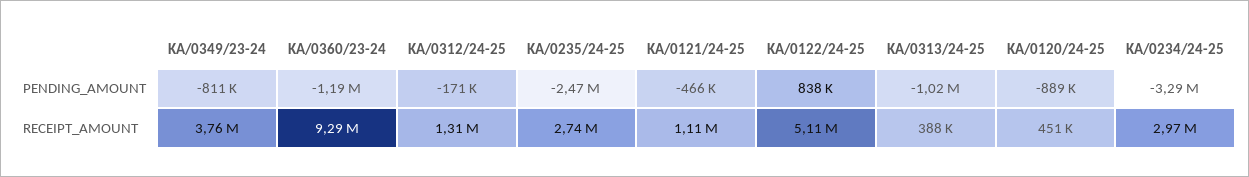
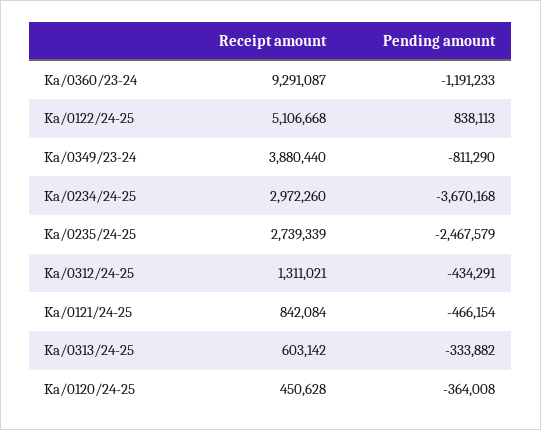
KA/0312/24-25, PENDING_AMOUNT: -171000 -> -434291
KA/0313/24-25, PENDING_AMOUNT: -1020000 -> -333882
KA/0120/24-25, PENDING_AMOUNT: -889000 -> -364008
KA/0234/24-25, PENDING_AMOUNT: -3290000 -> -3670168
KA/0349/23-24, RECEIPT_AMOUNT: 3760000 -> 3880440
KA/0121/24-25, RECEIPT_AMOUNT: 1110000 -> 842084
KA/0313/24-25, RECEIPT_AMOUNT: 388000 -> 603142

